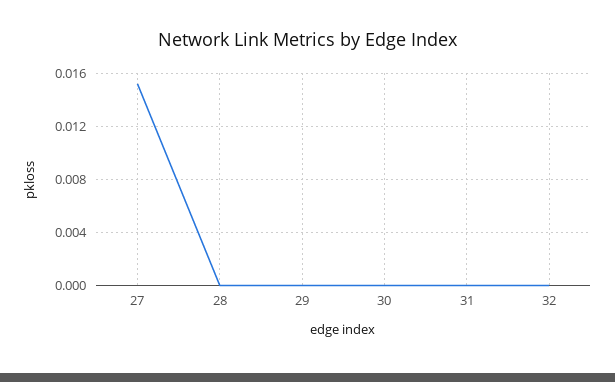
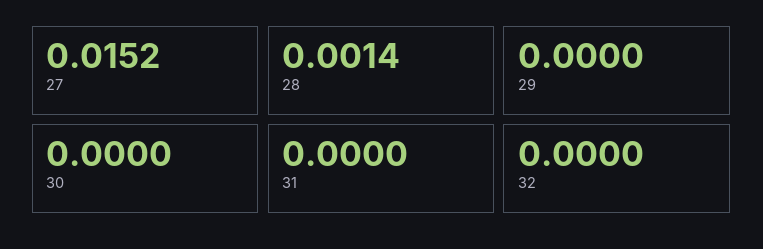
28: 0 -> 0.0014

